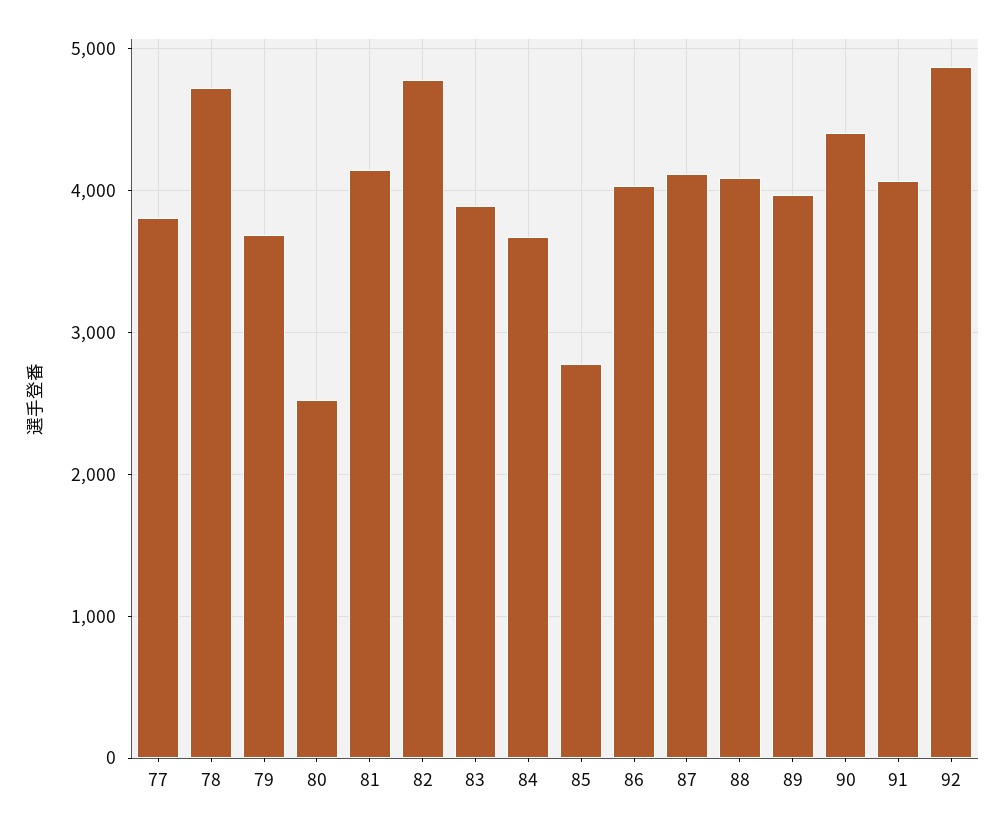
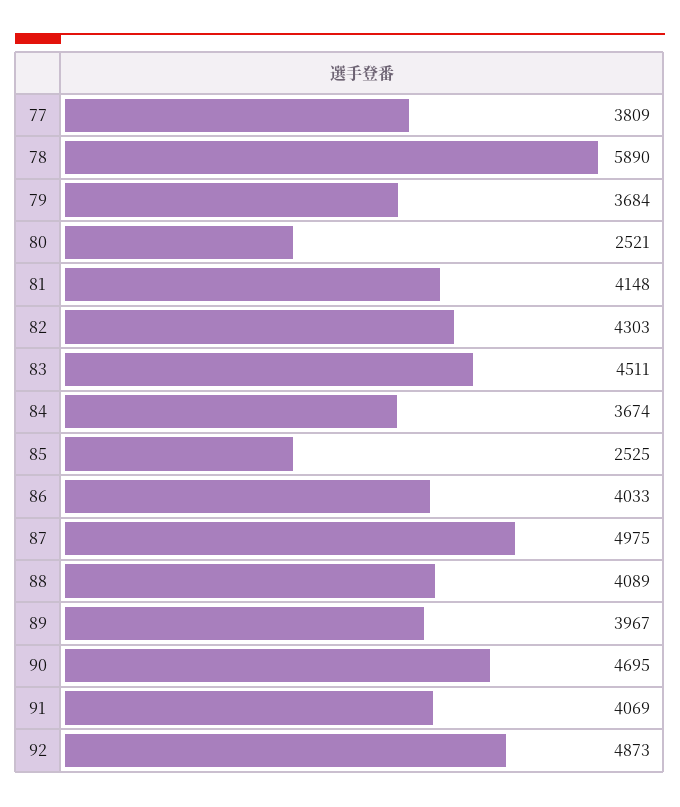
78: 4700 -> 5890
82: 4800 -> 4303
83: 3900 -> 4511
85: 2800 -> 2525
87: 4100 -> 4975
90: 4400 -> 4695

